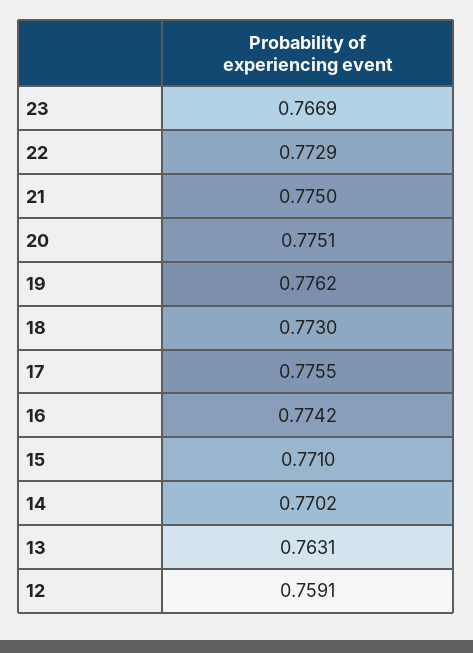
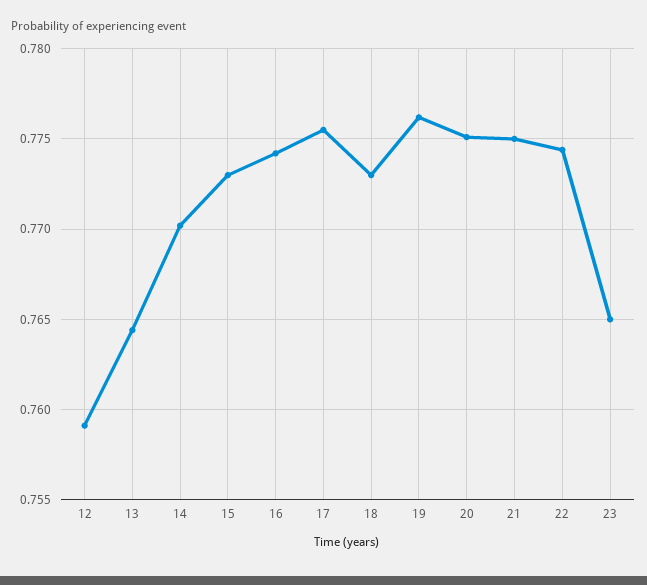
23: 0.7669 -> 0.765
22: 0.7729 -> 0.7745
15: 0.771 -> 0.773
13: 0.7631 -> 0.7645

